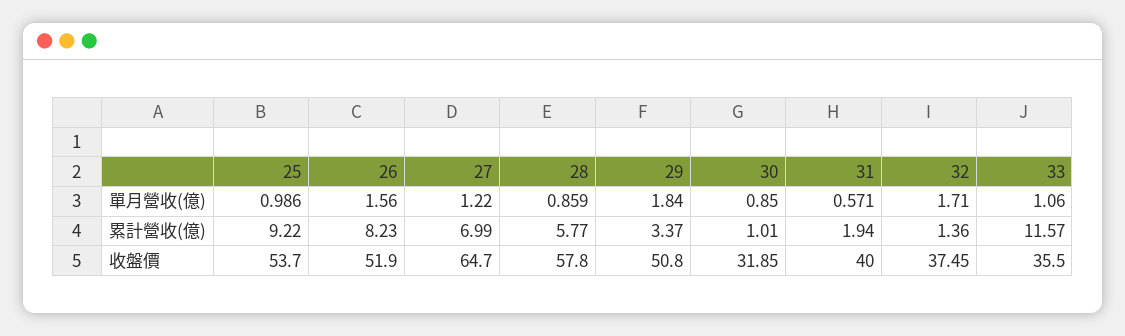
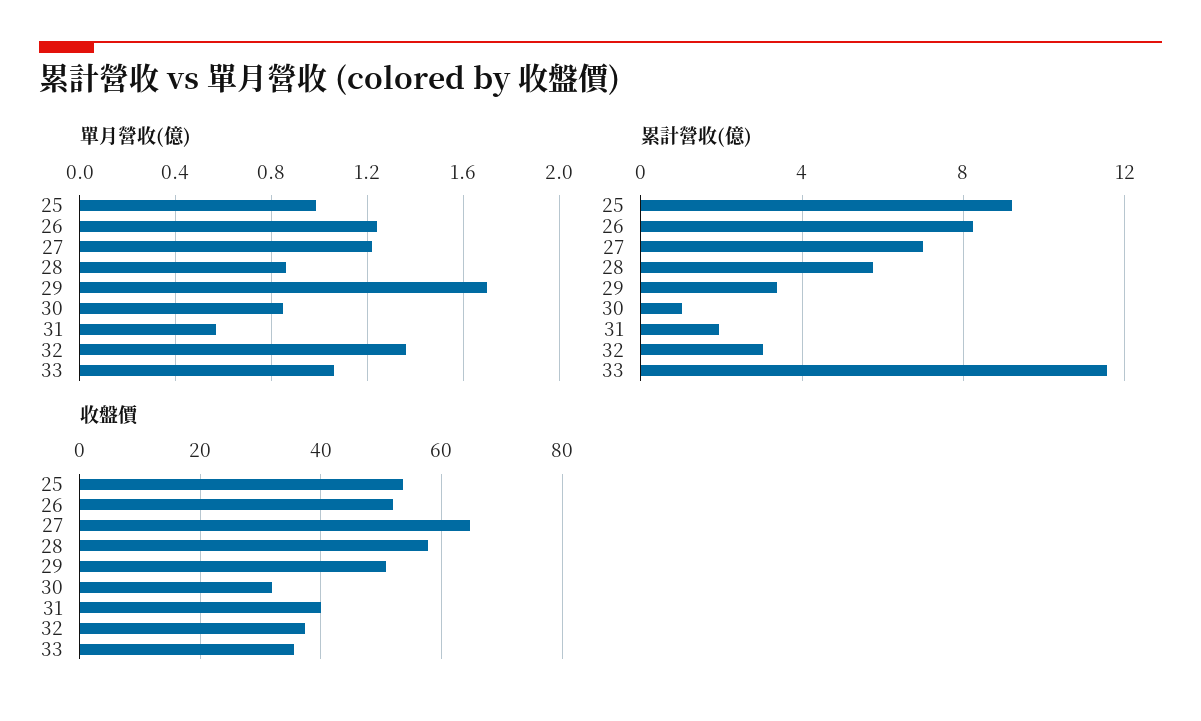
單月營收(億), 26: 1.56 -> 1.25
單月營收(億), 29: 1.84 -> 1.7
單月營收(億), 32: 1.71 -> 1.35
累計營收(億), 32: 1.36 -> 3

